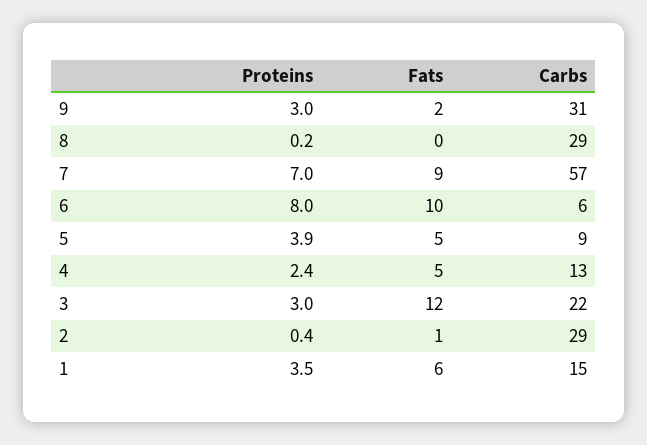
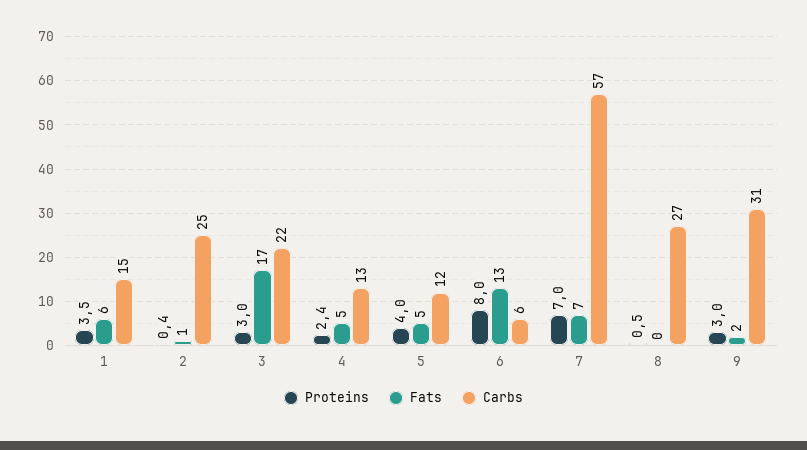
Proteins, 8: 0.2 -> 0.5
Carbs, 8: 29 -> 27
Fats, 7: 9 -> 7
Fats, 6: 10 -> 13
Proteins, 5: 3.9 -> 4
Carbs, 5: 9 -> 12
Fats, 3: 12 -> 17
Carbs, 2: 29 -> 25

